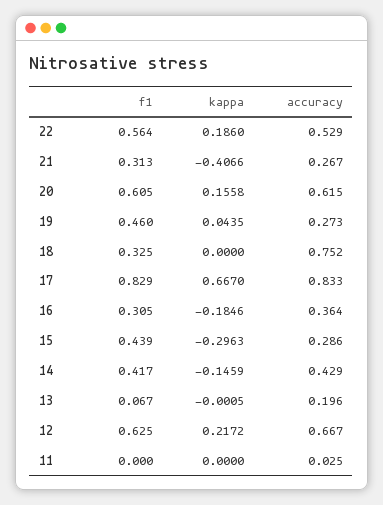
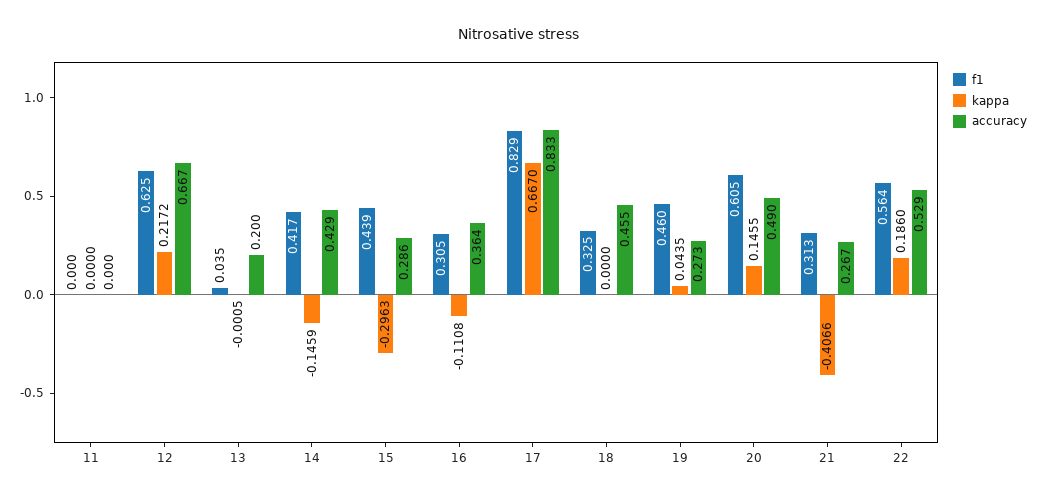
kappa, 20: 0.1558 -> 0.1455
accuracy, 20: 0.615 -> 0.49
accuracy, 18: 0.752 -> 0.455
kappa, 16: -0.1846 -> -0.1108
f1, 13: 0.067 -> 0.035
accuracy, 13: 0.196 -> 0.2
accuracy, 11: 0.025 -> 0

